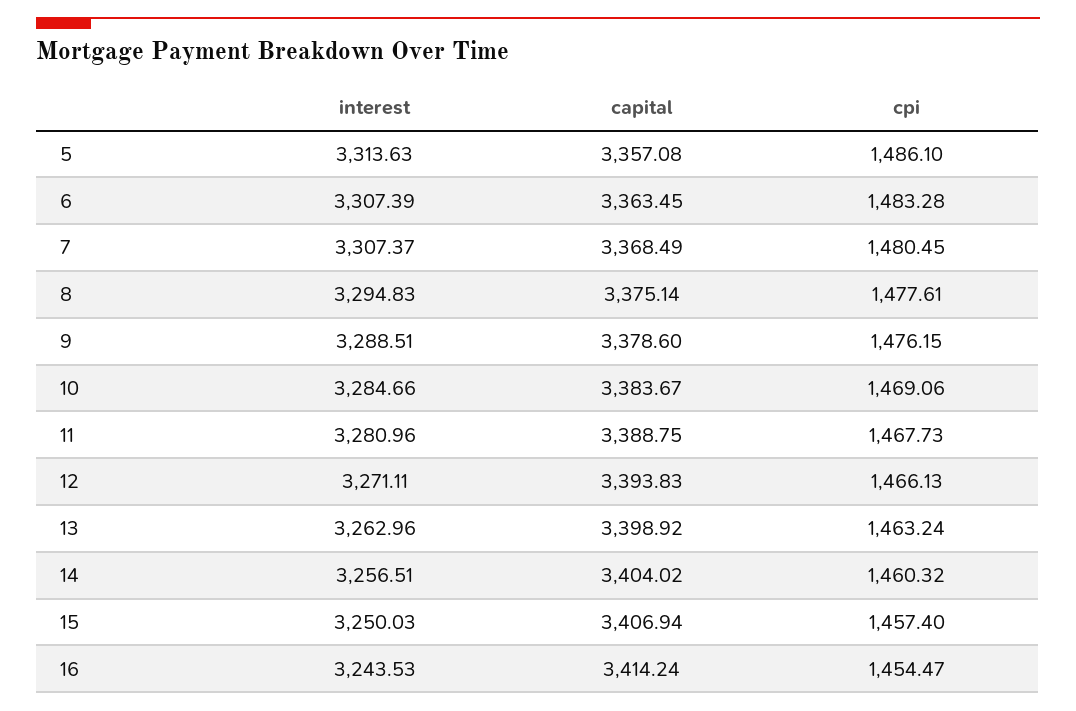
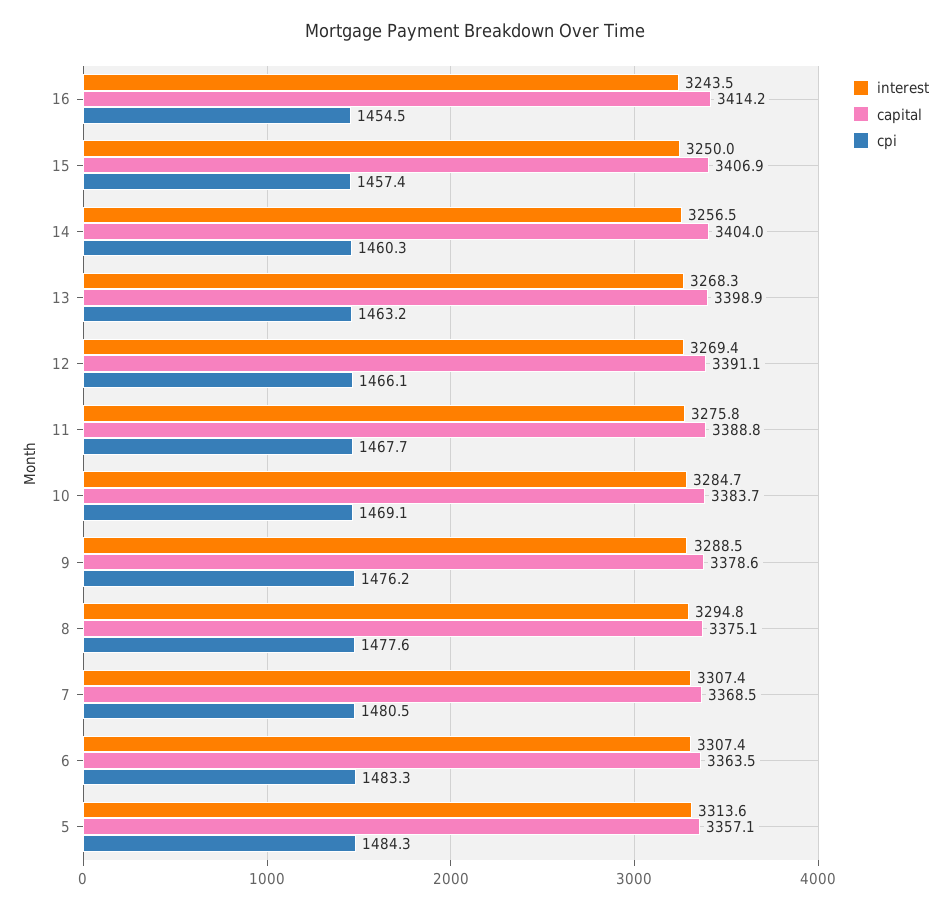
cpi, 5: 1486.1 -> 1484.3
interest, 11: 3280.96 -> 3275.8
interest, 12: 3271.11 -> 3269.4
capital, 12: 3393.83 -> 3391.1
interest, 13: 3262.96 -> 3268.3

